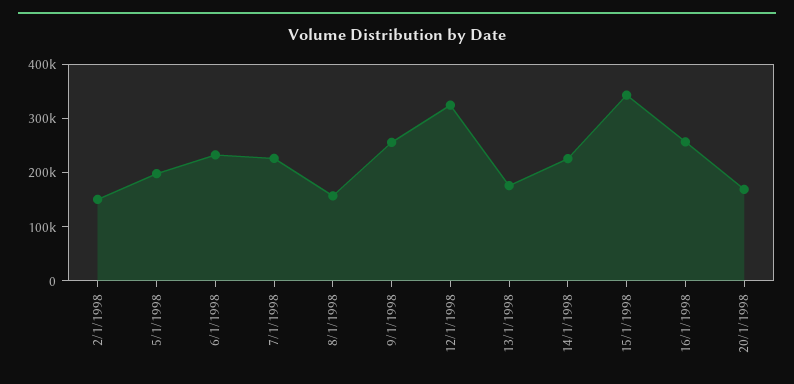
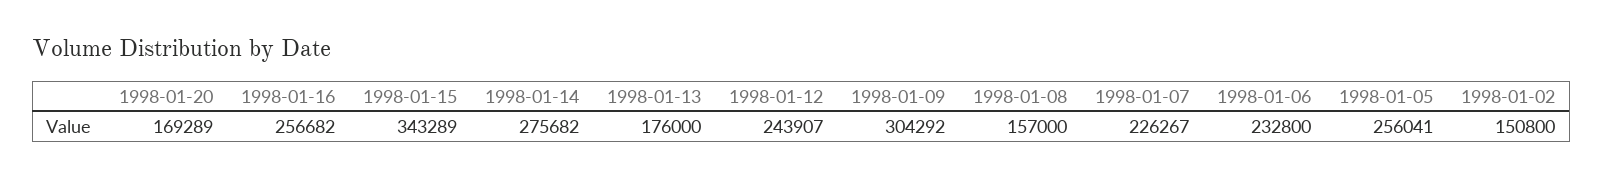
5/1/1998: 200000 -> 256041
9/1/1998: 260000 -> 304292
12/1/1998: 320000 -> 243907
14/1/1998: 220000 -> 275682

